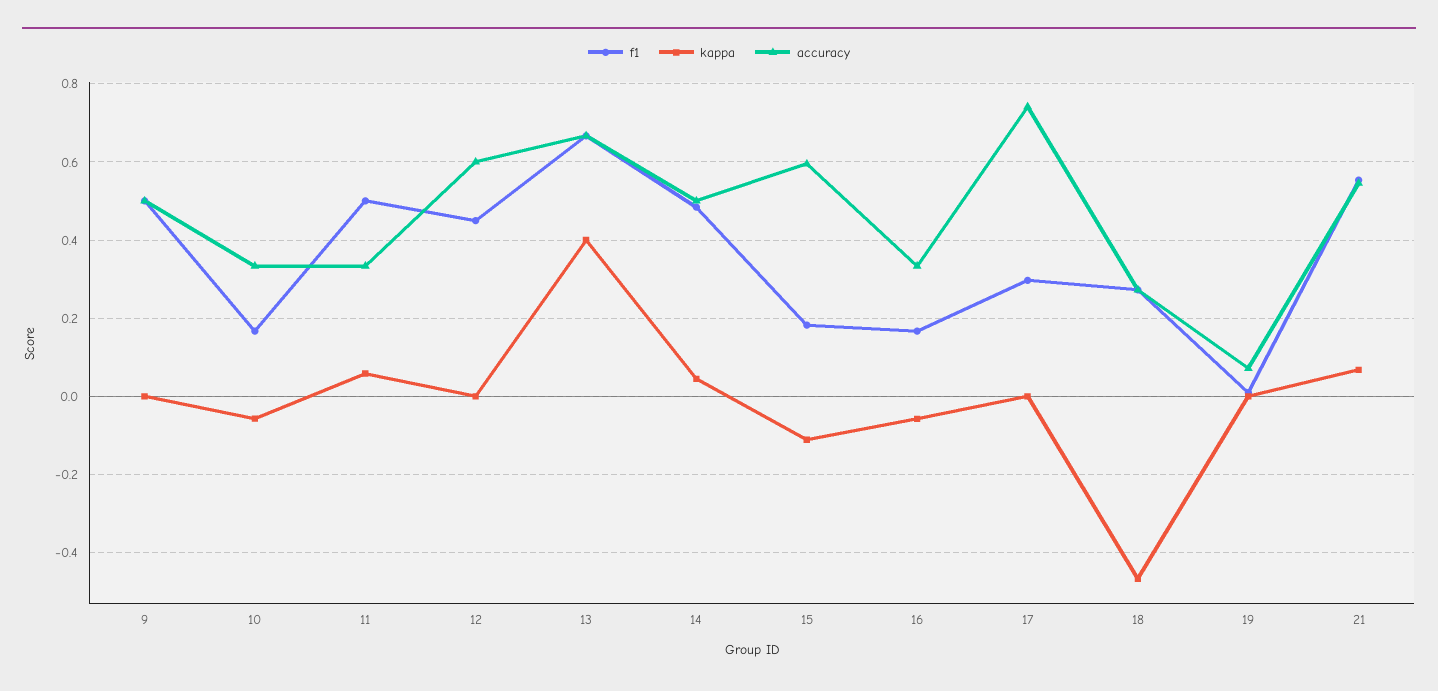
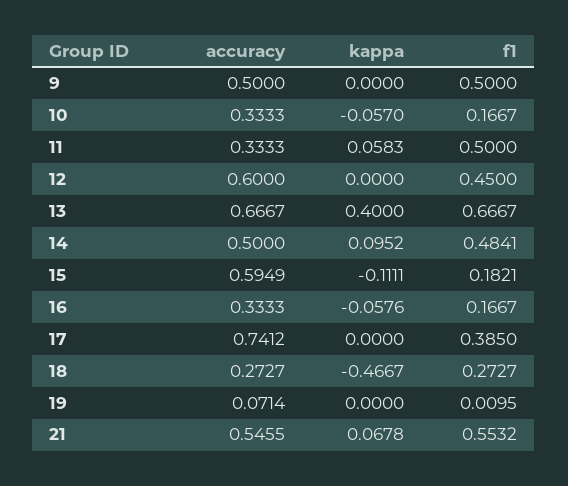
kappa, 14: 0.04 -> 0.0952
f1, 17: 0.3 -> 0.385

